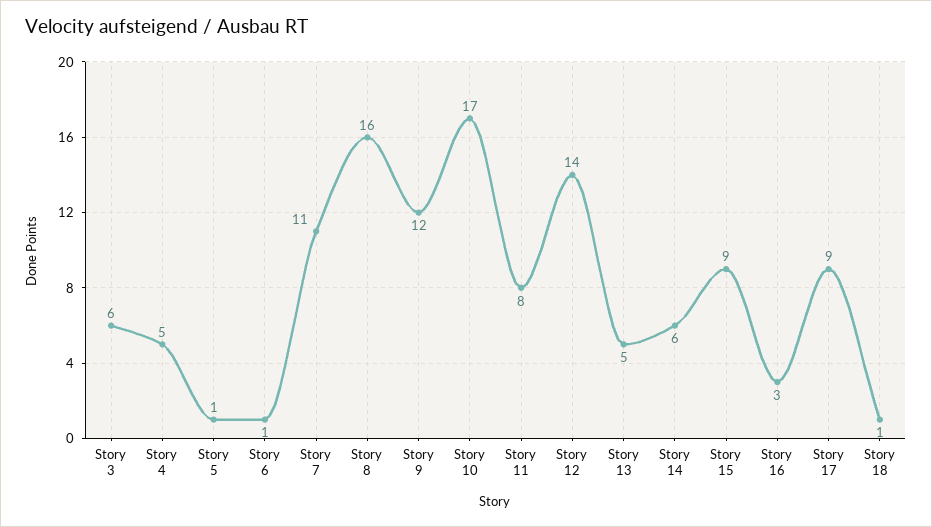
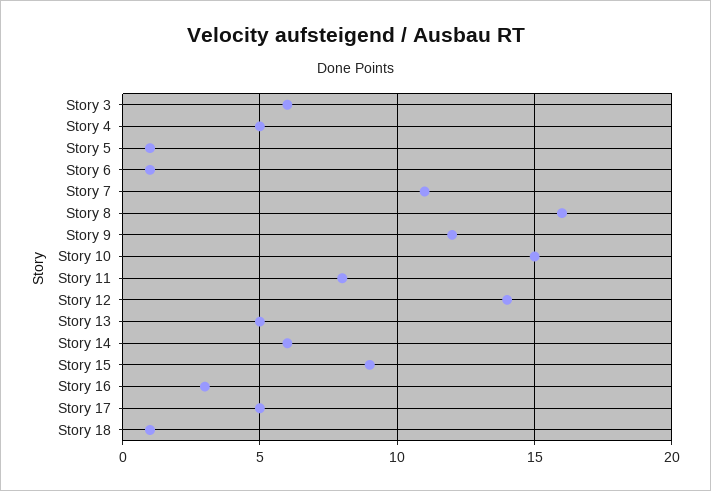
Story 10: 17 -> 15
Story 17: 9 -> 5

